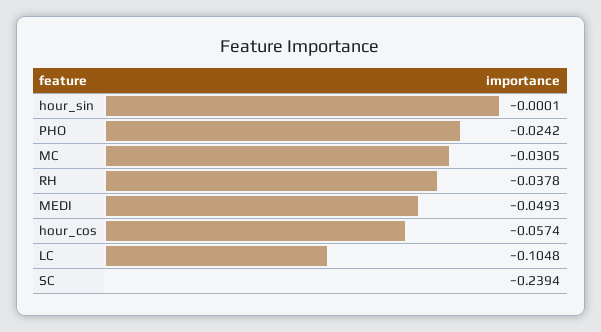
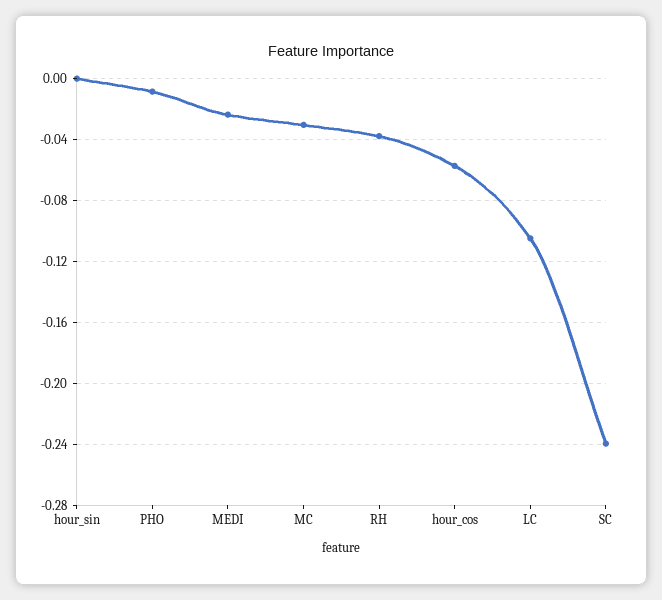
PHO: -0.0242 -> -0.01
MEDI: -0.0493 -> -0.025

